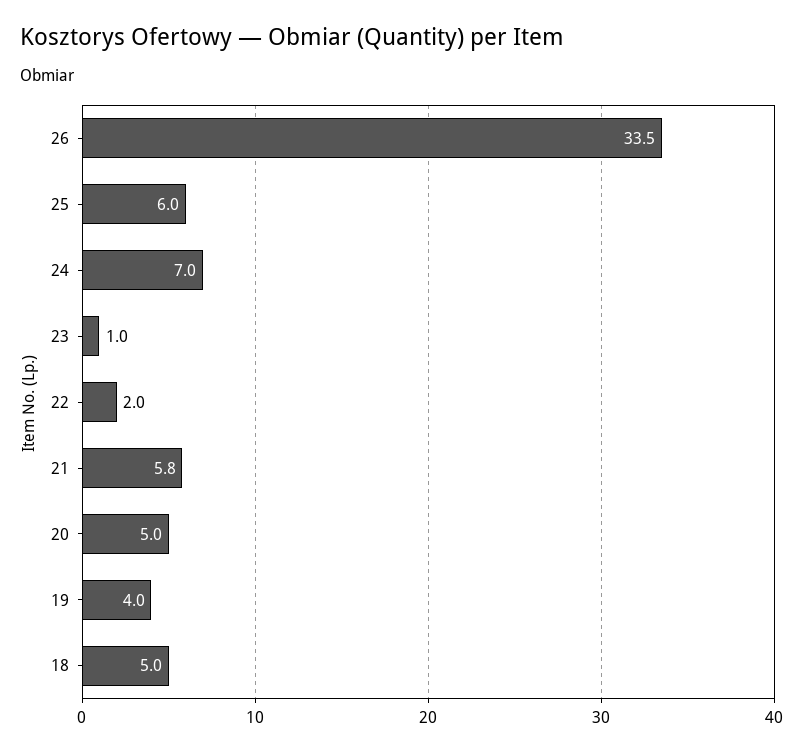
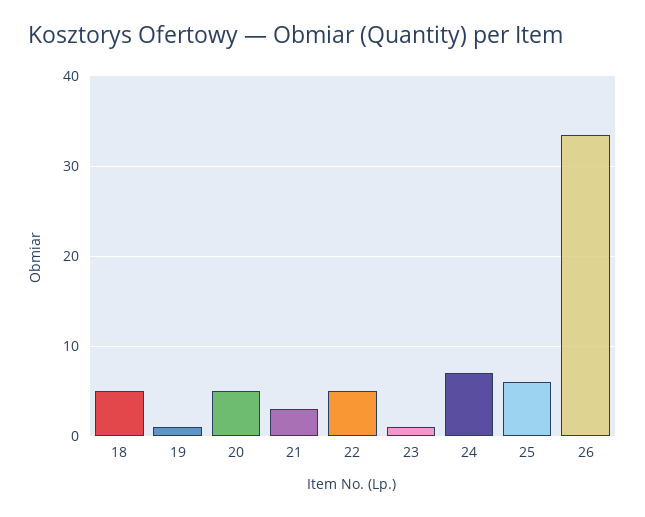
22: 2 -> 5
21: 5.8 -> 3
19: 4 -> 1

